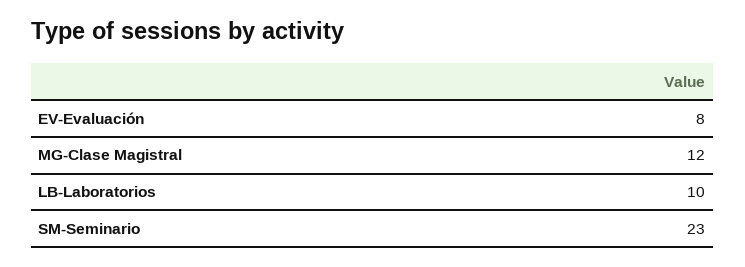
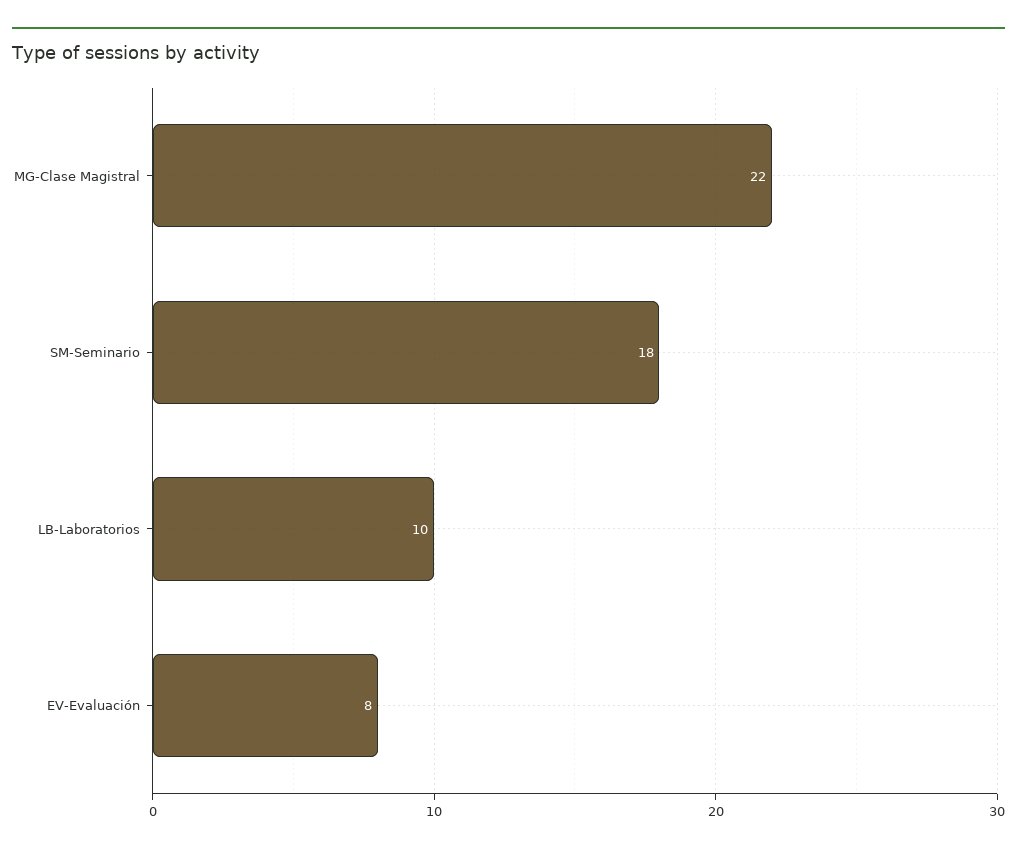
MG-Clase Magistral: 12 -> 22
SM-Seminario: 23 -> 18

